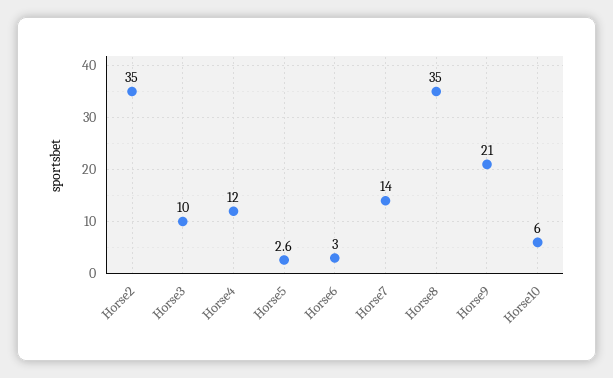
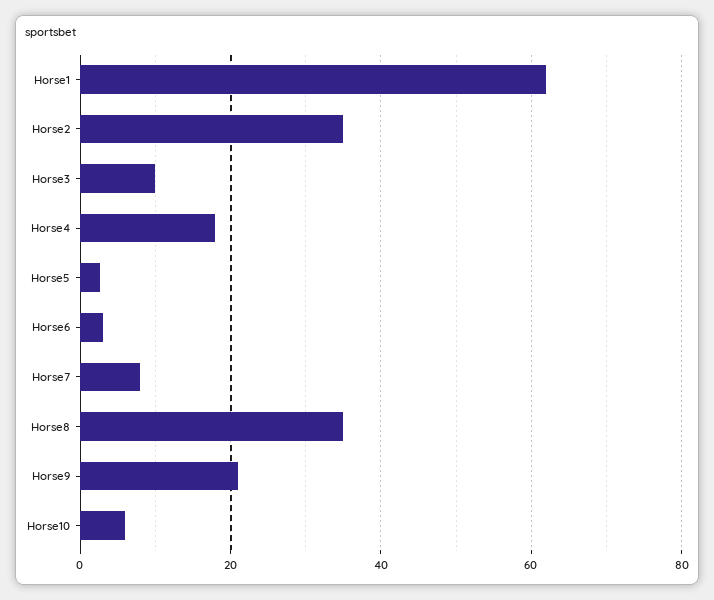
Horse4: 12 -> 18
Horse7: 14 -> 8
Horse1: none -> 62

